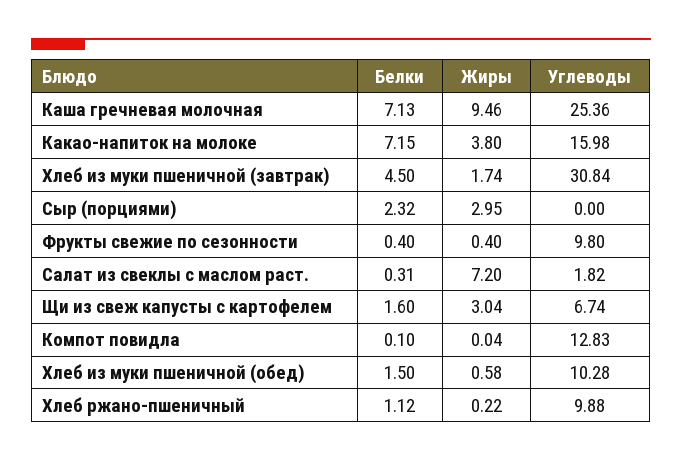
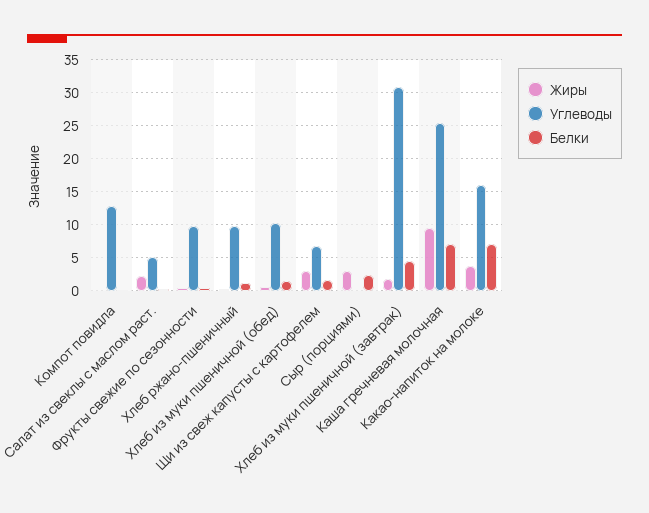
Жиры, Салат из свеклы с маслом раст.: 7.2 -> 2
Углеводы, Салат из свеклы с маслом раст.: 1.82 -> 5

